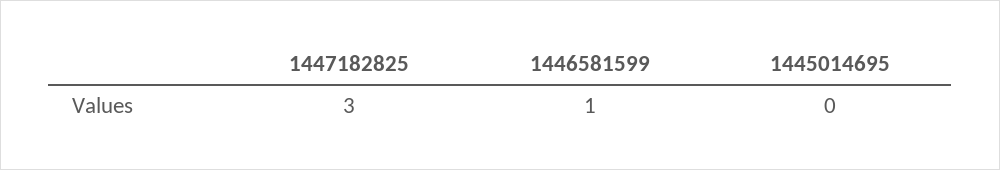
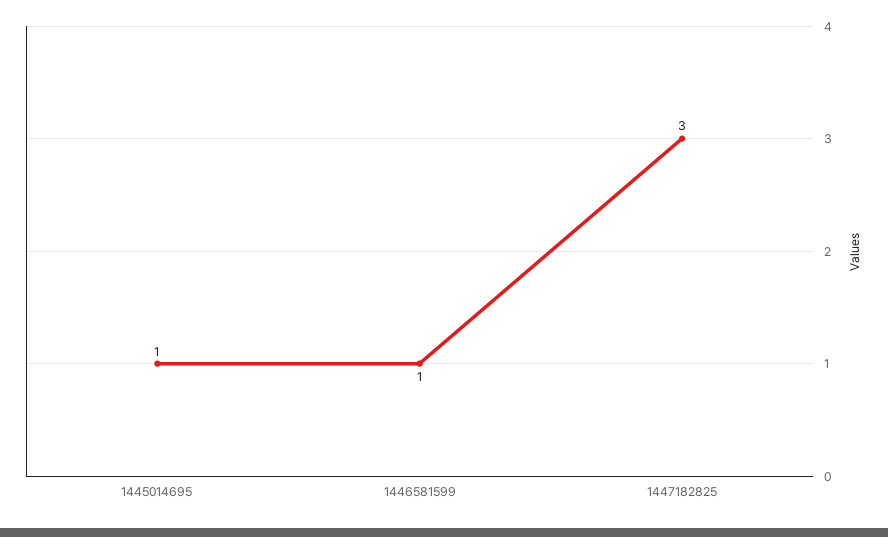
1445014695: 0 -> 1

